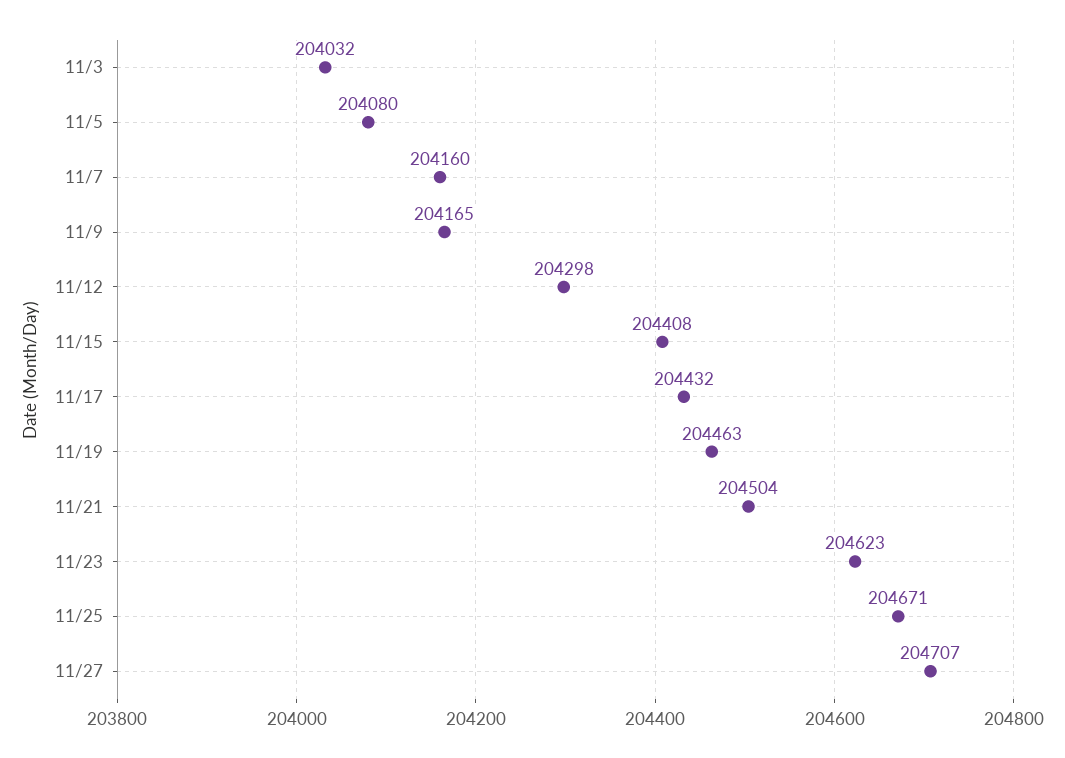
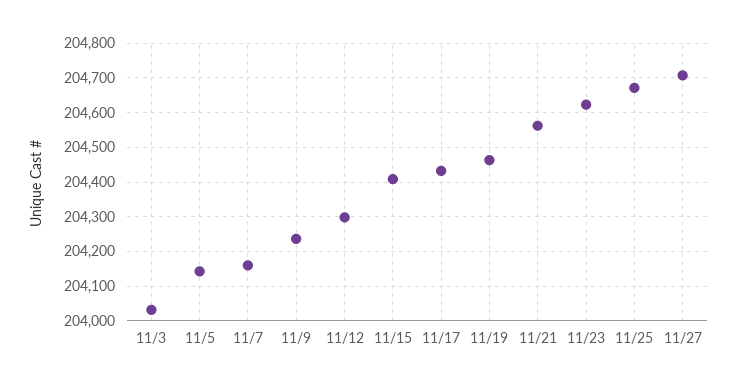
11/5: 204080 -> 204140
11/9: 204165 -> 204240
11/21: 204504 -> 204560

